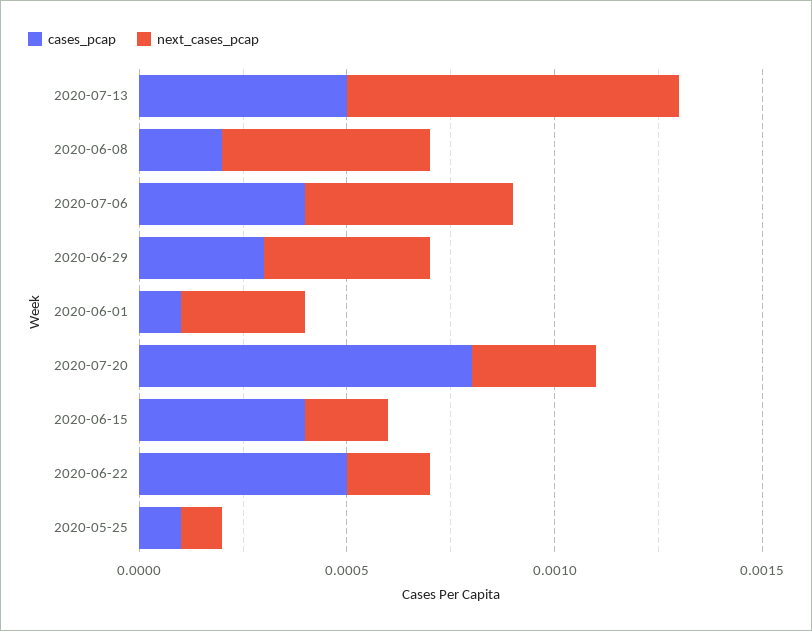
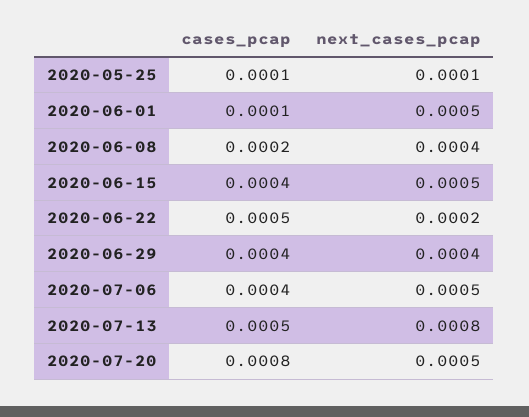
next_cases_pcap, 2020-06-08: 0.0005 -> 0.0004
cases_pcap, 2020-06-29: 0.0003 -> 0.0004
next_cases_pcap, 2020-06-01: 0.0003 -> 0.0005
next_cases_pcap, 2020-07-20: 0.0003 -> 0.0005
next_cases_pcap, 2020-06-15: 0.0002 -> 0.0005

